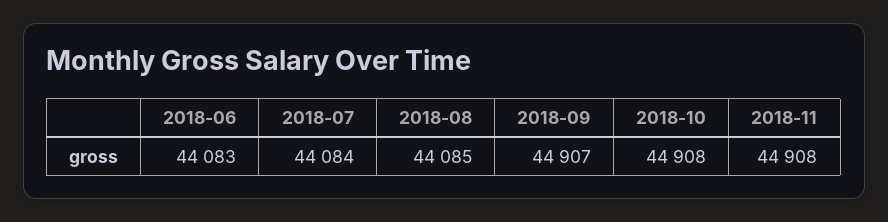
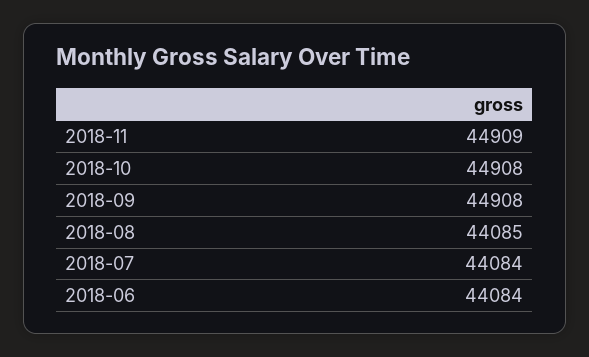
2018-06: 44083 -> 44084
2018-09: 44907 -> 44908
2018-11: 44908 -> 44909

